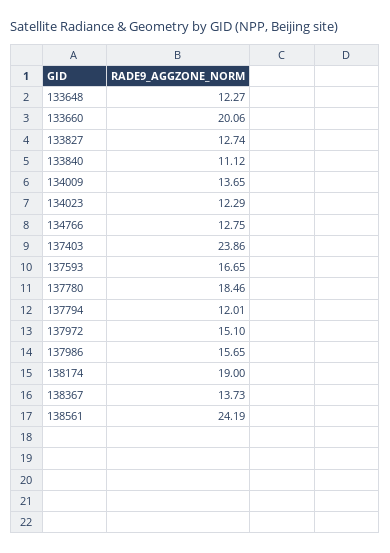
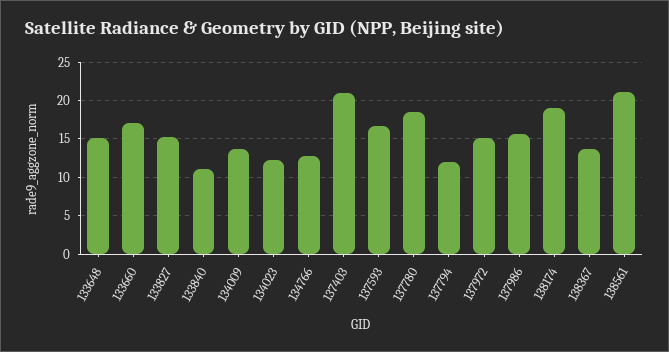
133648: 12.27 -> 15
133660: 20.06 -> 17
133827: 12.74 -> 15
137403: 23.86 -> 21
138561: 24.19 -> 21

